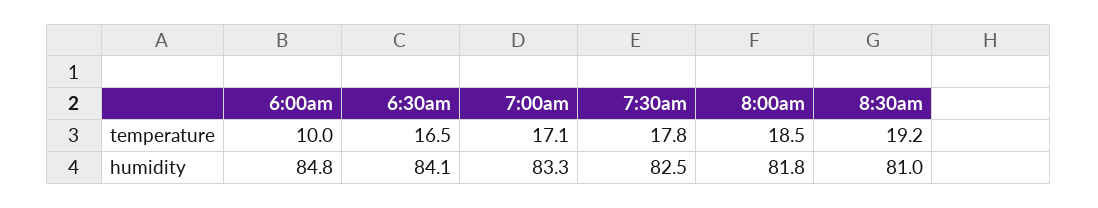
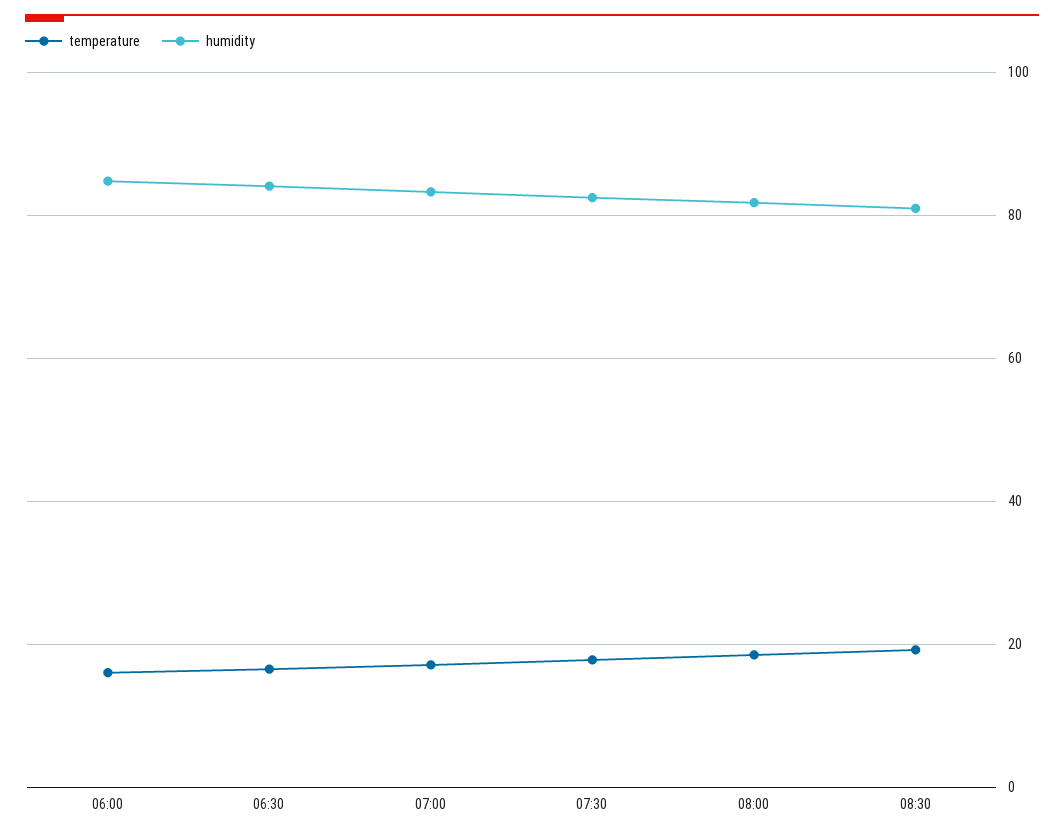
temperature, 6:00am: 10 -> 16

